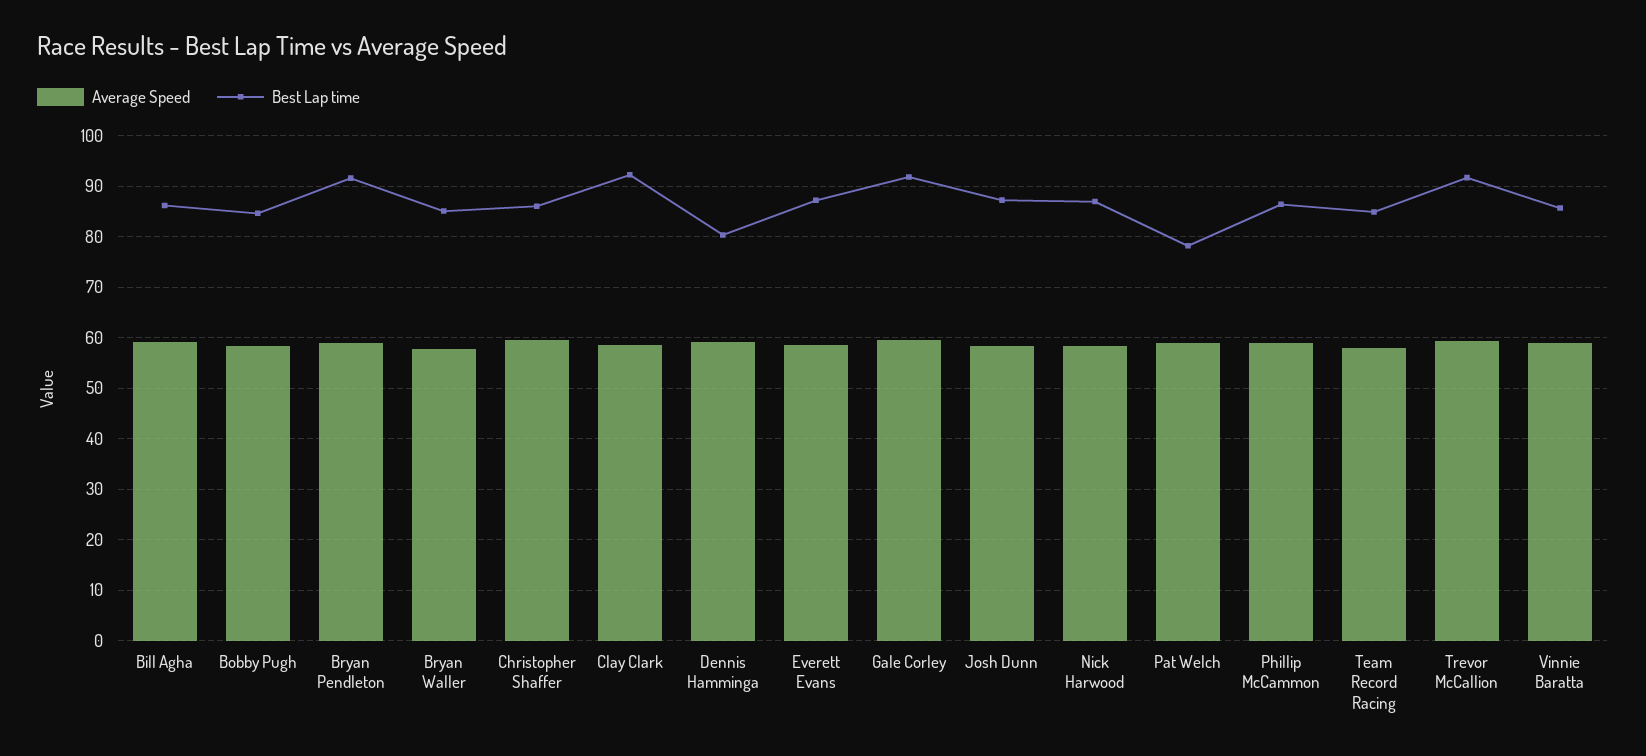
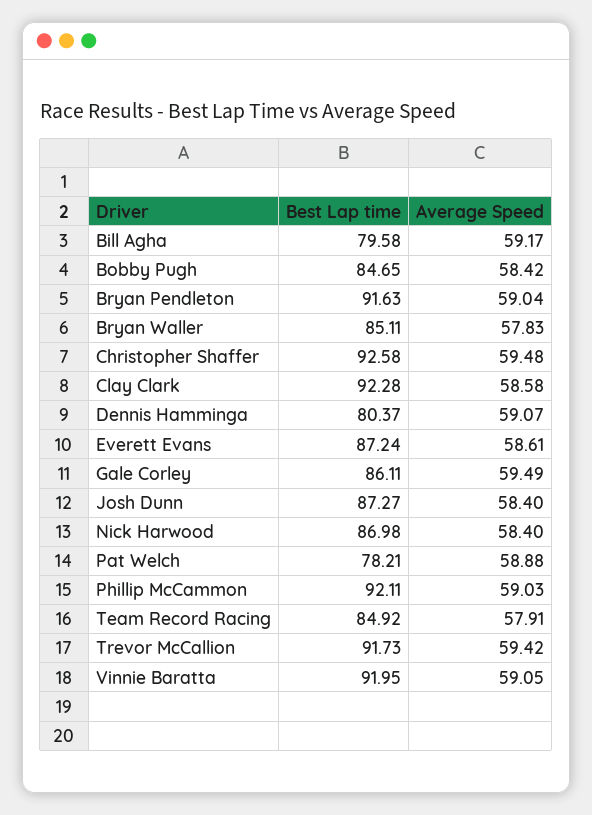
Best Lap time, Bill Agha: 86 -> 79.58
Best Lap time, Christopher Shaffer: 86 -> 92.58
Best Lap time, Gale Corley: 92 -> 86.11
Best Lap time, Phillip McCammon: 86 -> 92.11
Best Lap time, Vinnie Baratta: 86 -> 91.95

